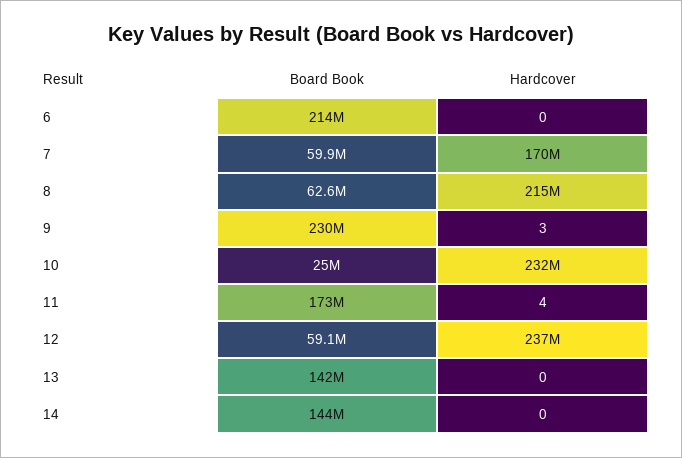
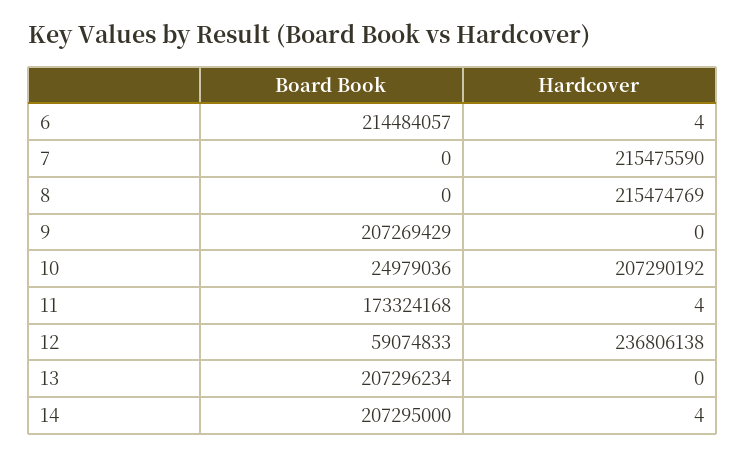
Hardcover, 6: 0 -> 4
Board Book, 7: 59900000 -> 0
Hardcover, 7: 170000000 -> 215475590
Board Book, 8: 62600000 -> 0
Board Book, 9: 230000000 -> 207269429
Hardcover, 9: 3 -> 0
Hardcover, 10: 232000000 -> 207290192
Board Book, 13: 142000000 -> 207296234
Board Book, 14: 144000000 -> 207295000
Hardcover, 14: 0 -> 4

